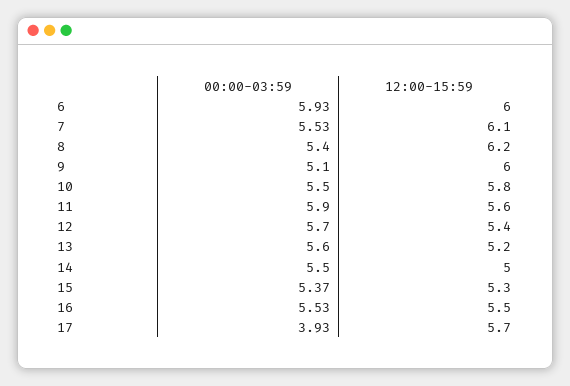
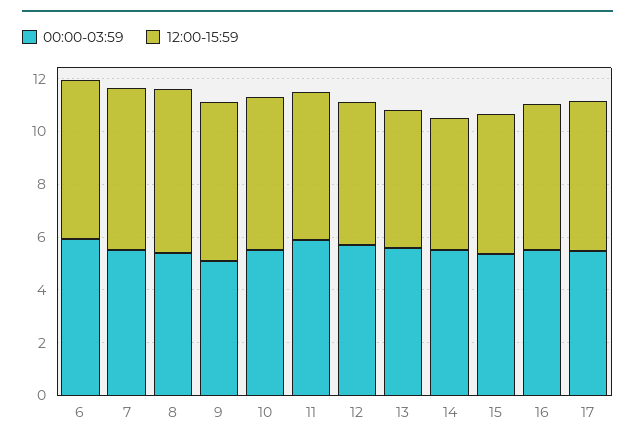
00:00-03:59, 17: 3.93 -> 5.5

